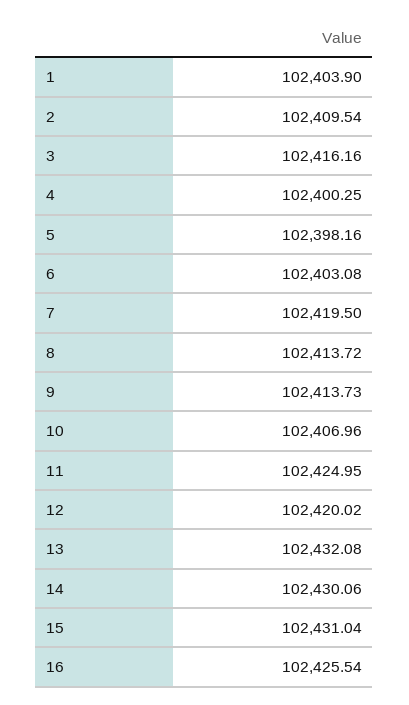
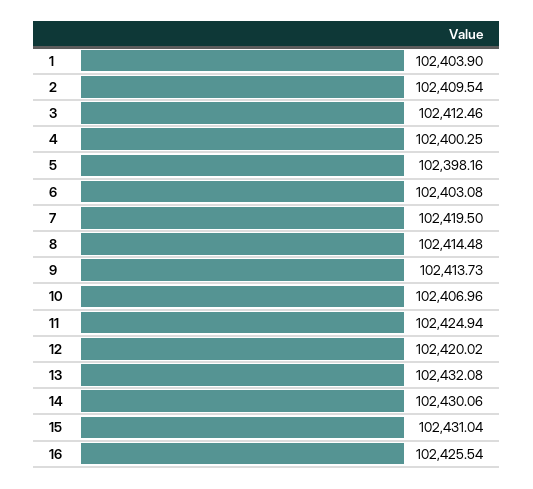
3: 102416.16 -> 102412.46
8: 102413.72 -> 102414.48
11: 102424.95 -> 102424.94

